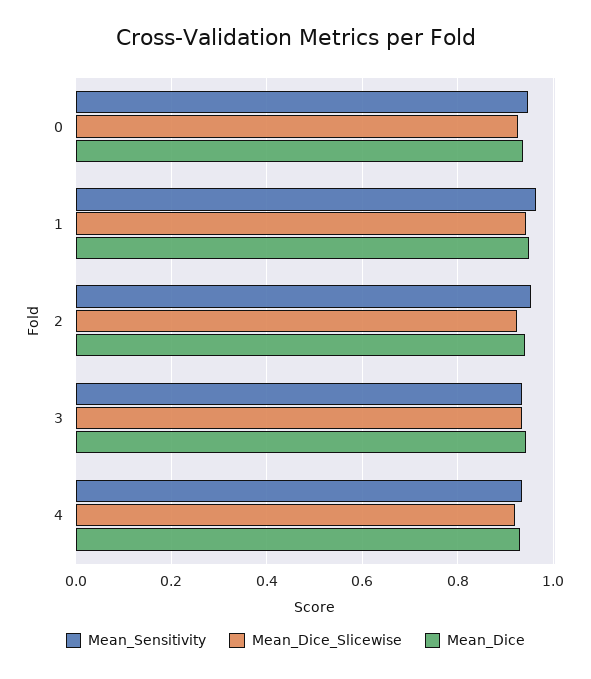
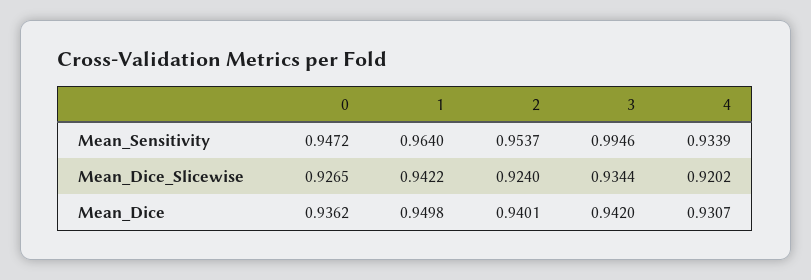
Mean_Sensitivity, 3: 0.94 -> 0.9946

